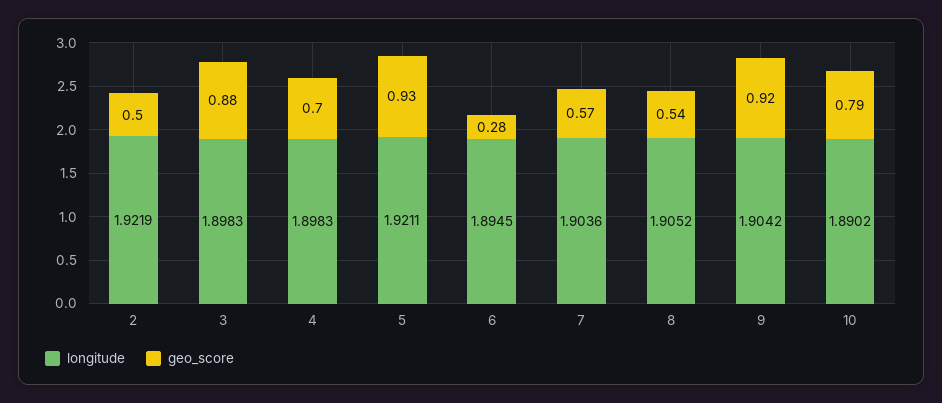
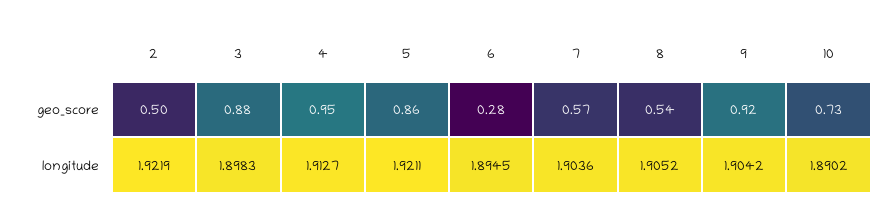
longitude, 4: 1.8983 -> 1.9127
geo_score, 4: 0.7 -> 0.95
geo_score, 5: 0.93 -> 0.86
geo_score, 10: 0.79 -> 0.73

